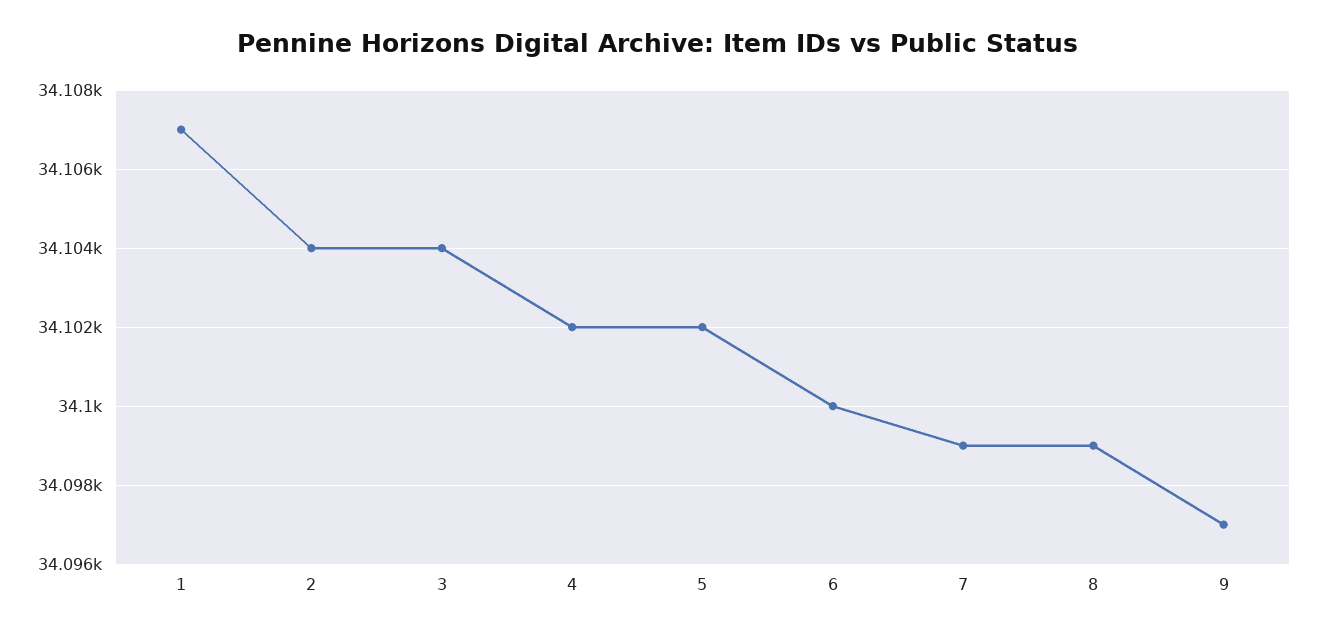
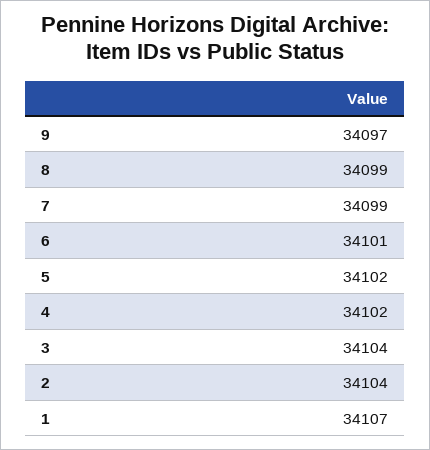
6: 34100 -> 34101

